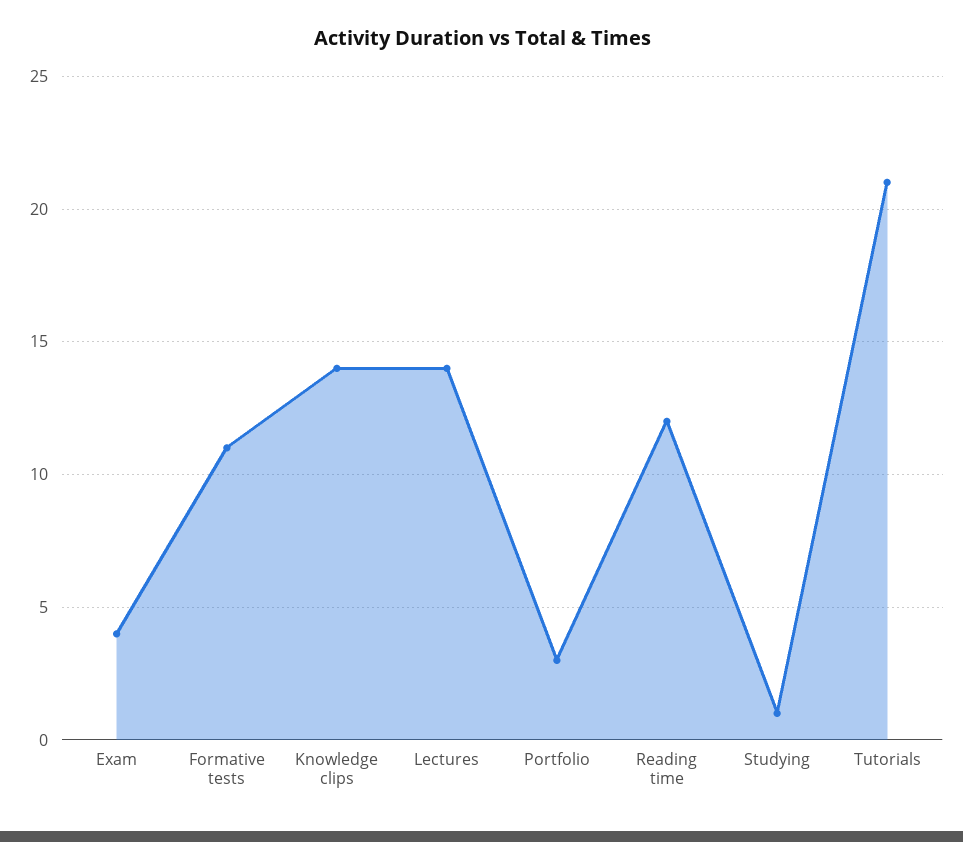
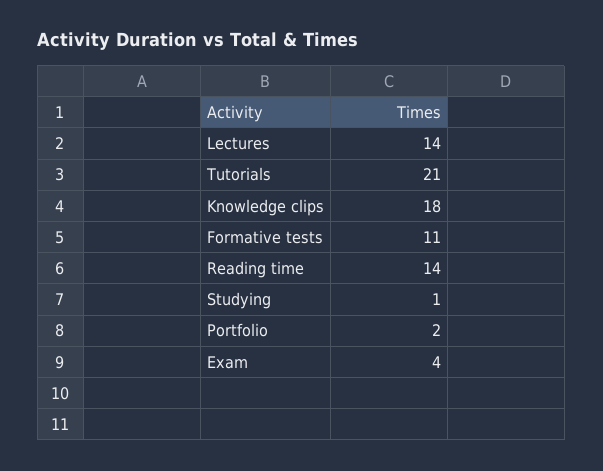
Knowledge clips: 14 -> 18
Portfolio: 3 -> 2
Reading time: 12 -> 14

